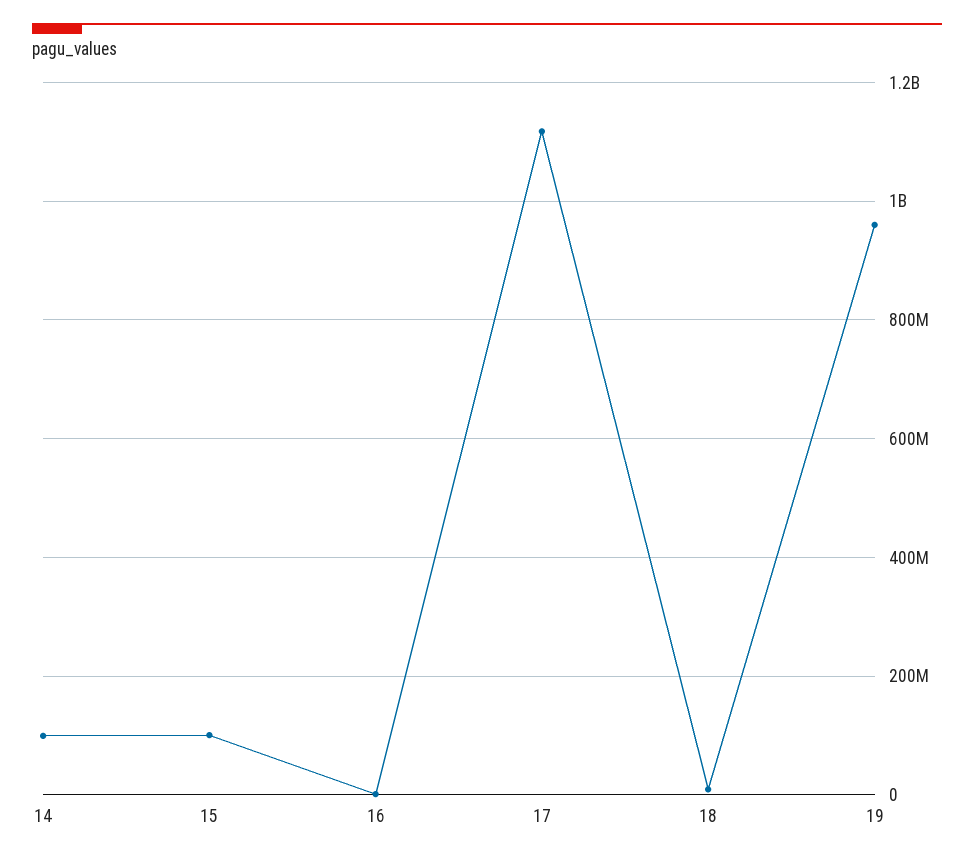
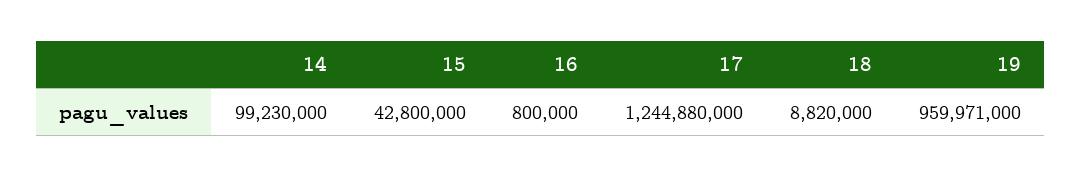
15: 100000000 -> 42800000
17: 1120000000 -> 1244880000

